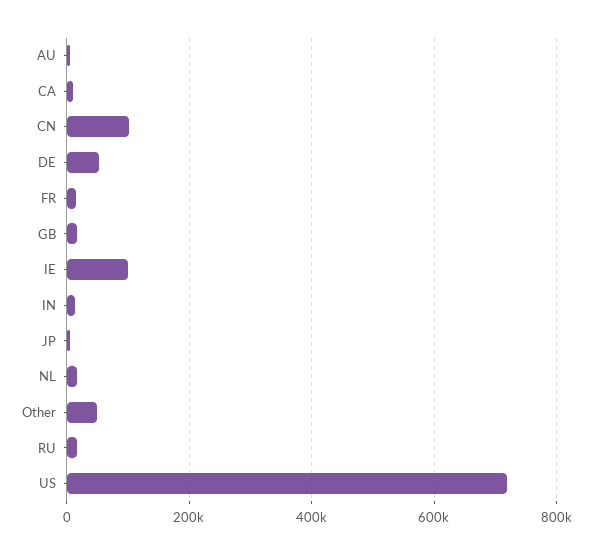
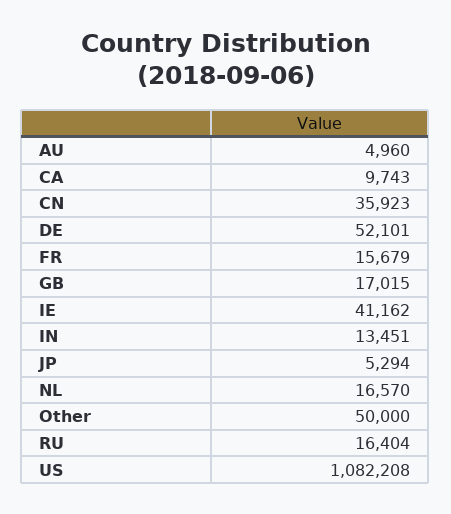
CN: 100000 -> 35923
IE: 100000 -> 41162
US: 720000 -> 1082208

